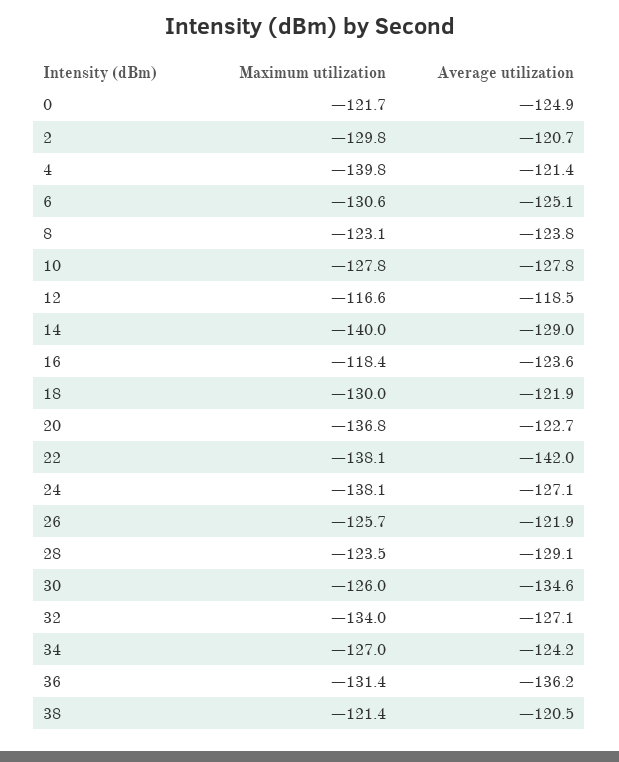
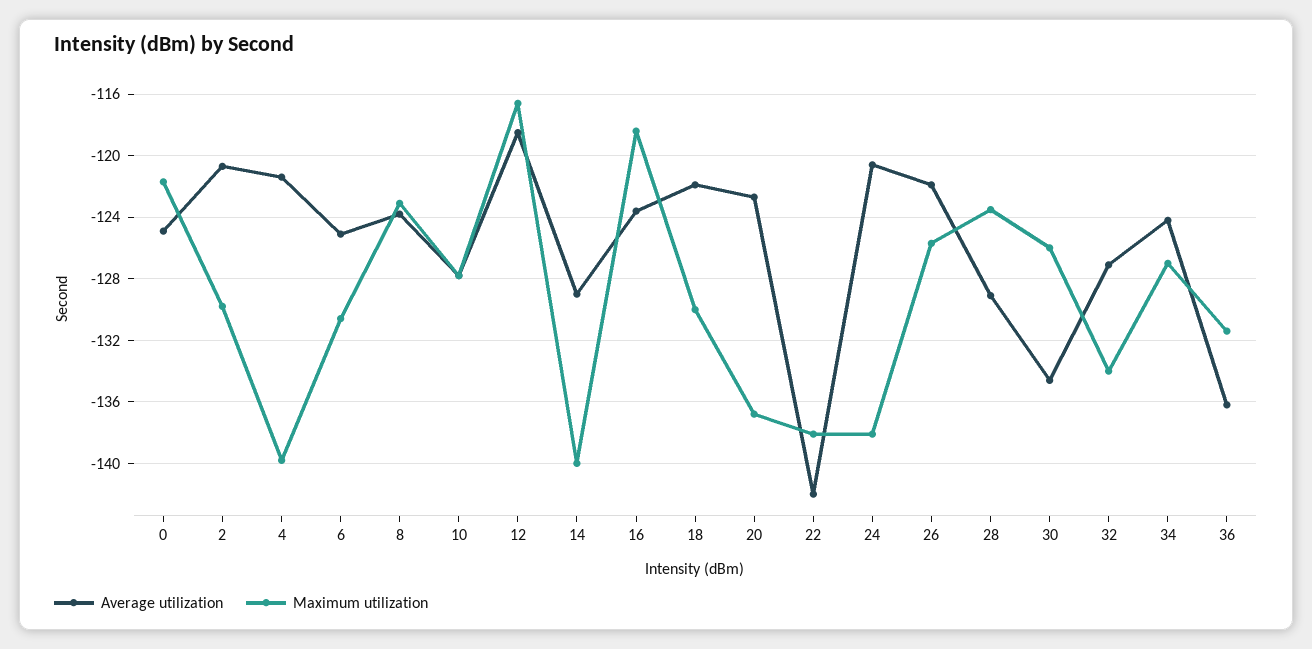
Average utilization, 24: -127.1 -> -120.5
Maximum utilization, 38: -121.4 -> none
Average utilization, 38: -120.5 -> none

